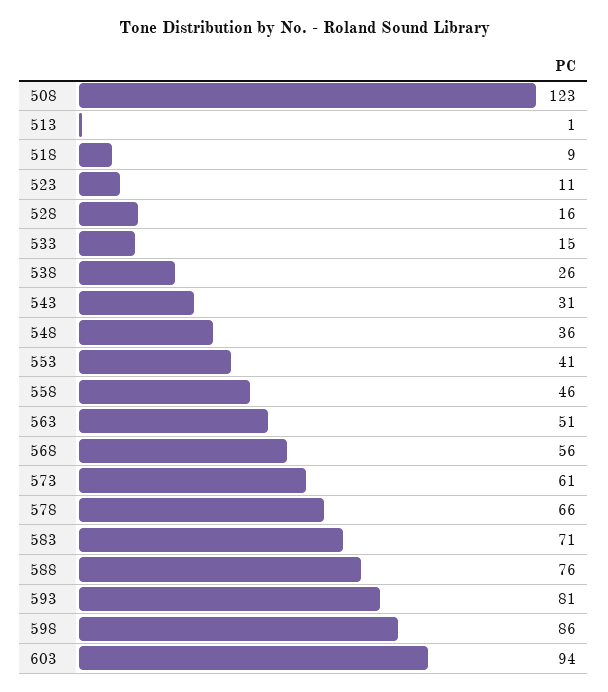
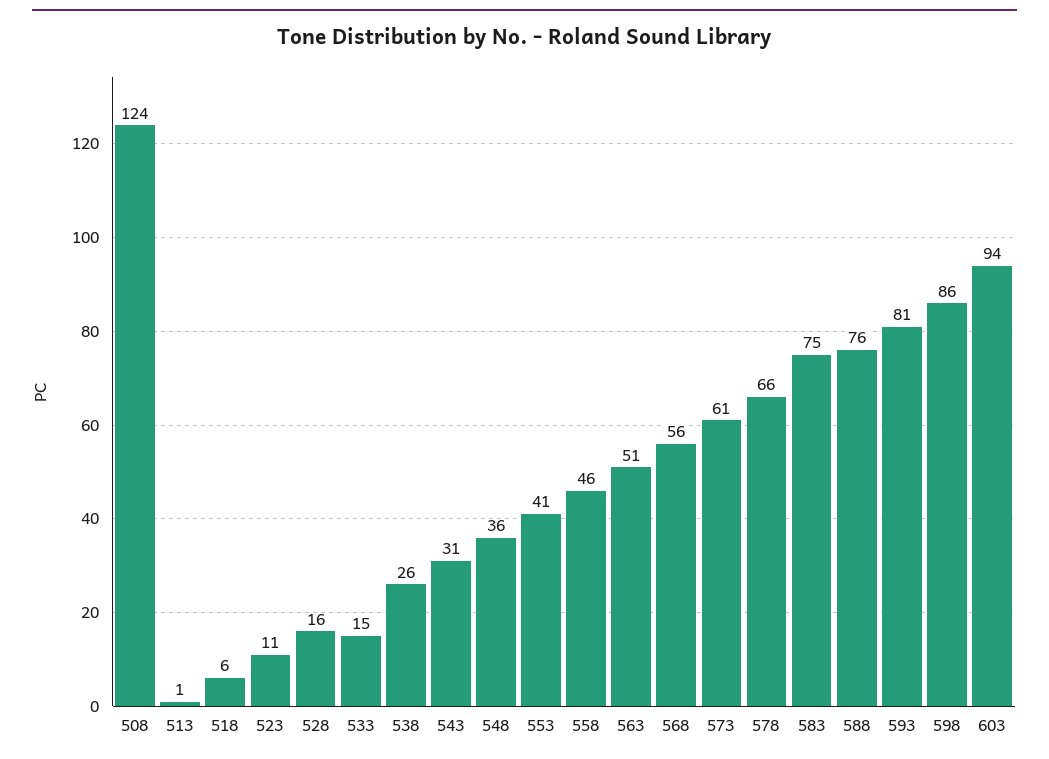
508: 123 -> 124
518: 9 -> 6
583: 71 -> 75

